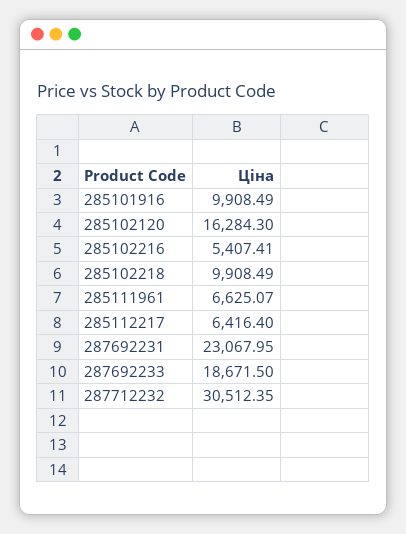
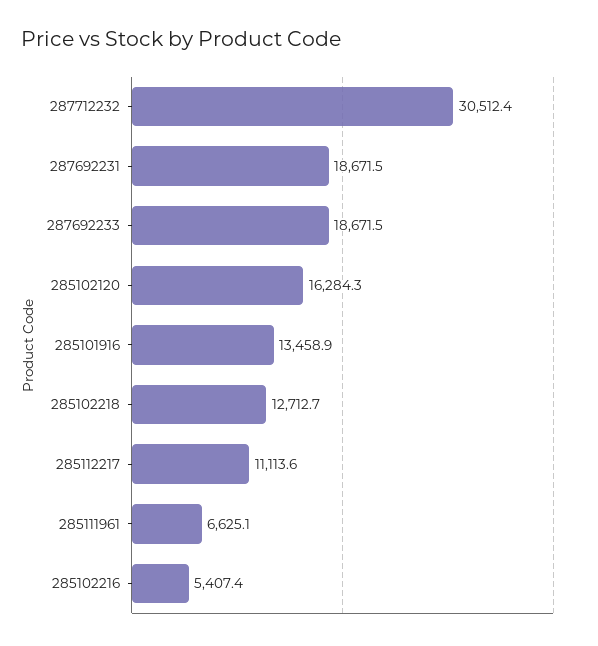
285101916: 9908.49 -> 13458.9
285102218: 9908.49 -> 12712.7
285112217: 6416.4 -> 11113.6
287692231: 23067.95 -> 18671.5

